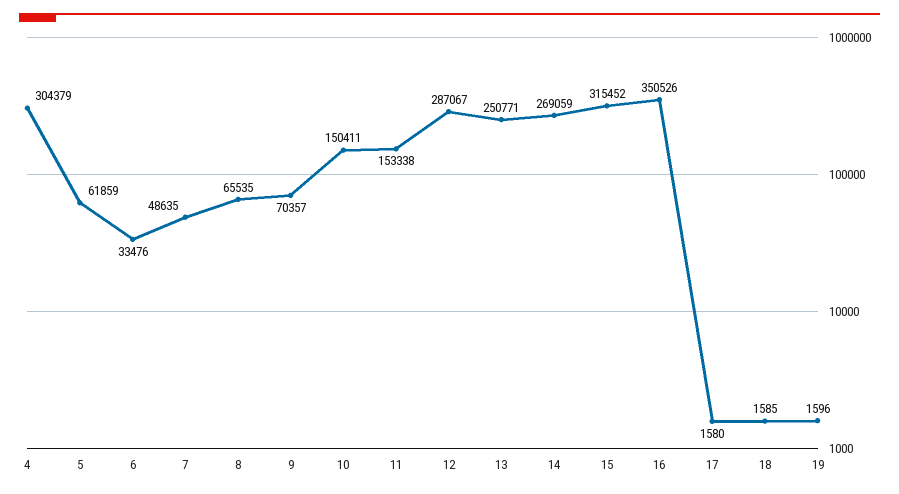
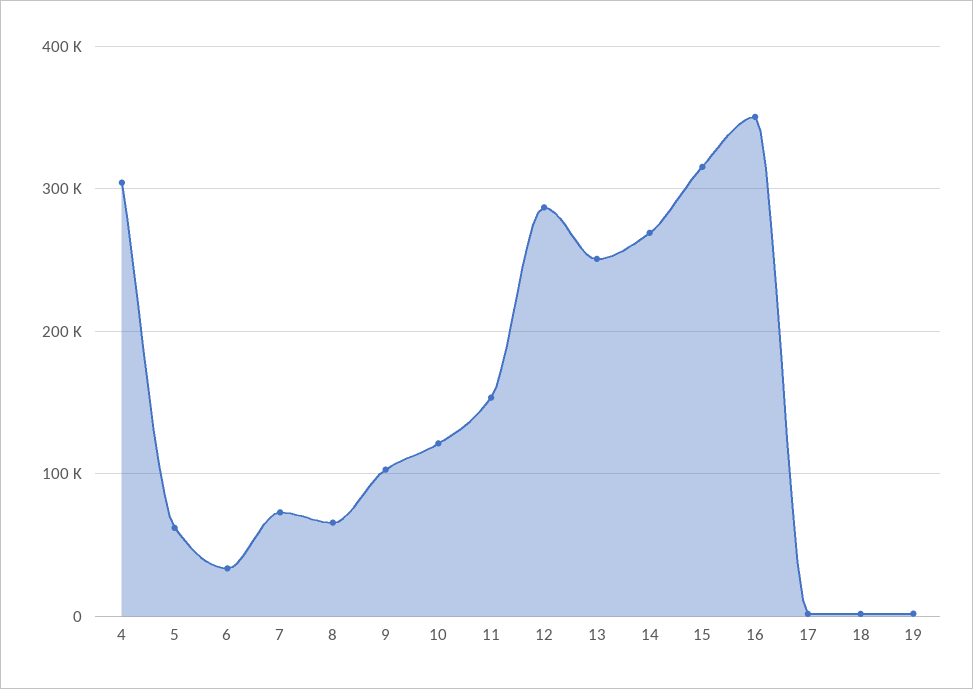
7: 48635 -> 70000
9: 70357 -> 100000
10: 150411 -> 120000

